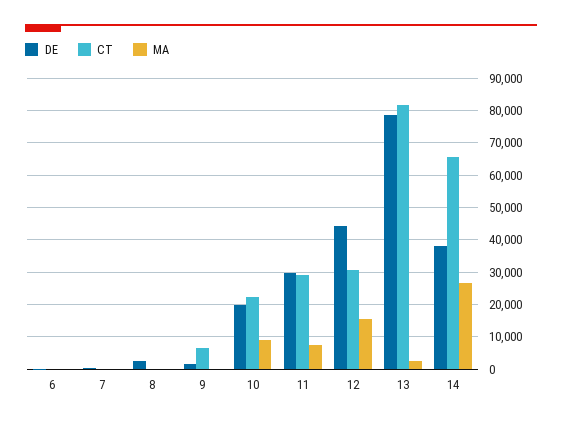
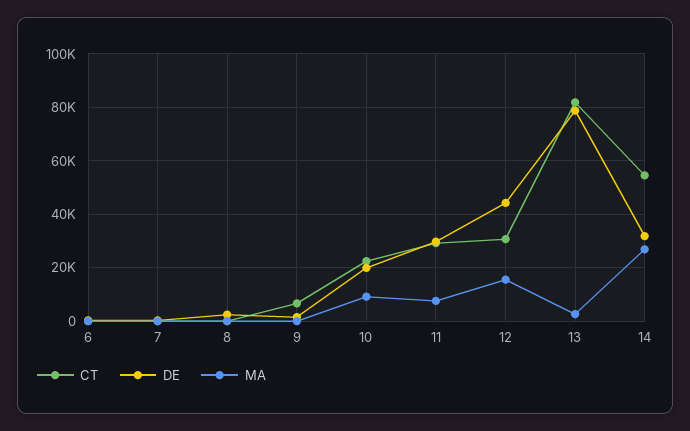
DE, 14: 38000 -> 32500
CT, 14: 66000 -> 55000

